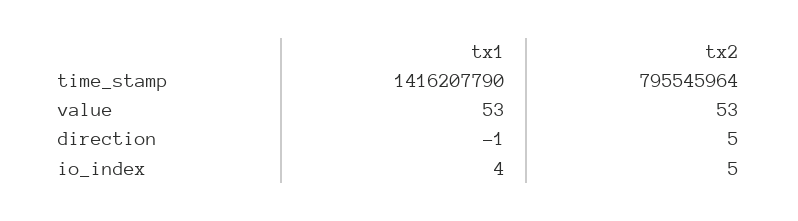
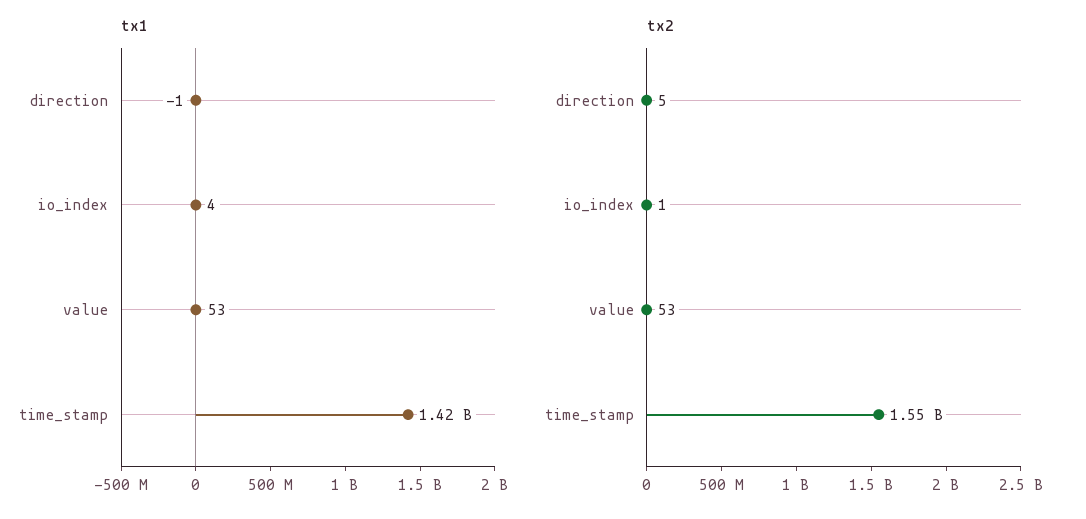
tx2, time_stamp: 795545964 -> 1550000000
tx2, io_index: 5 -> 1

